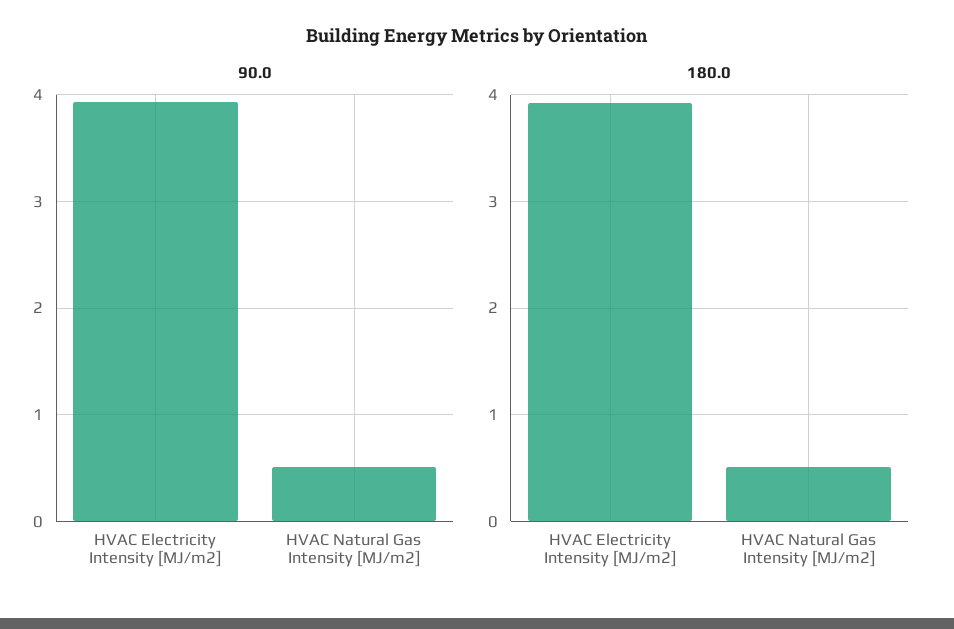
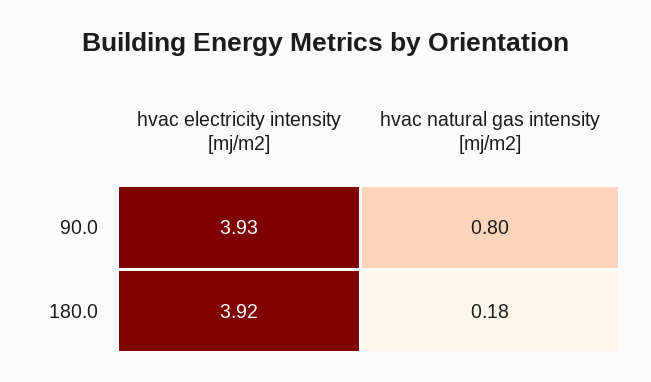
90.0, HVAC Natural Gas Intensity [MJ/m2]: 0.5 -> 0.8
180.0, HVAC Natural Gas Intensity [MJ/m2]: 0.5 -> 0.18

